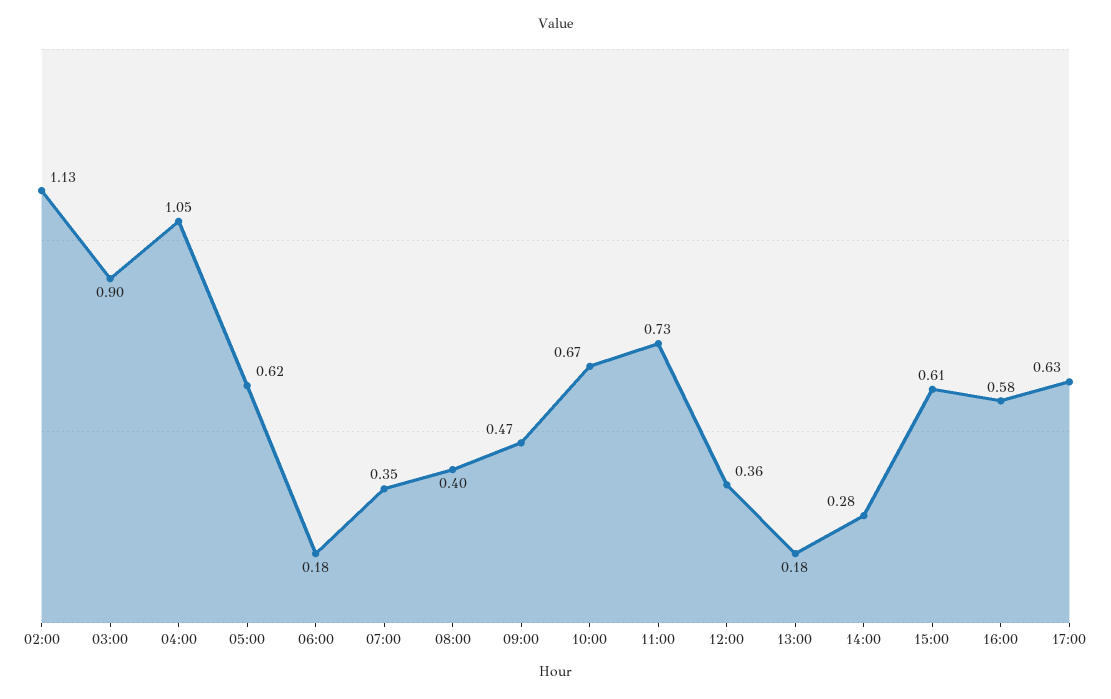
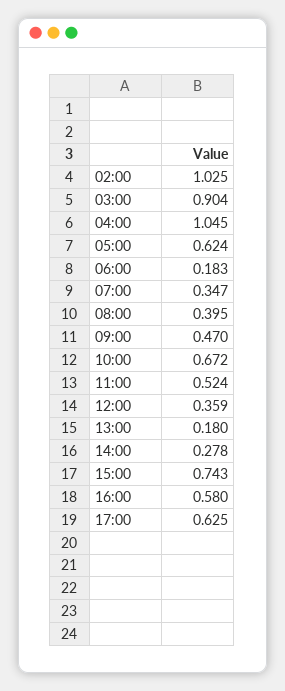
02:00: 1.13 -> 1.025
11:00: 0.73 -> 0.524
15:00: 0.61 -> 0.743

